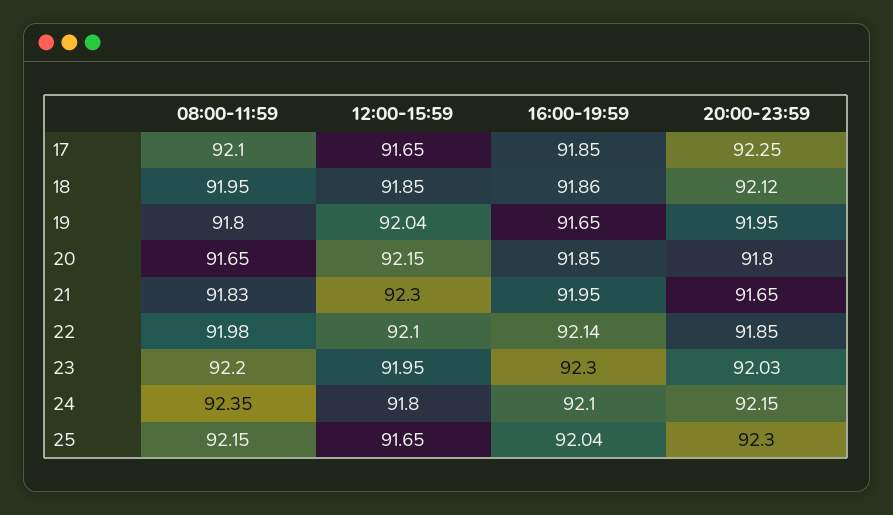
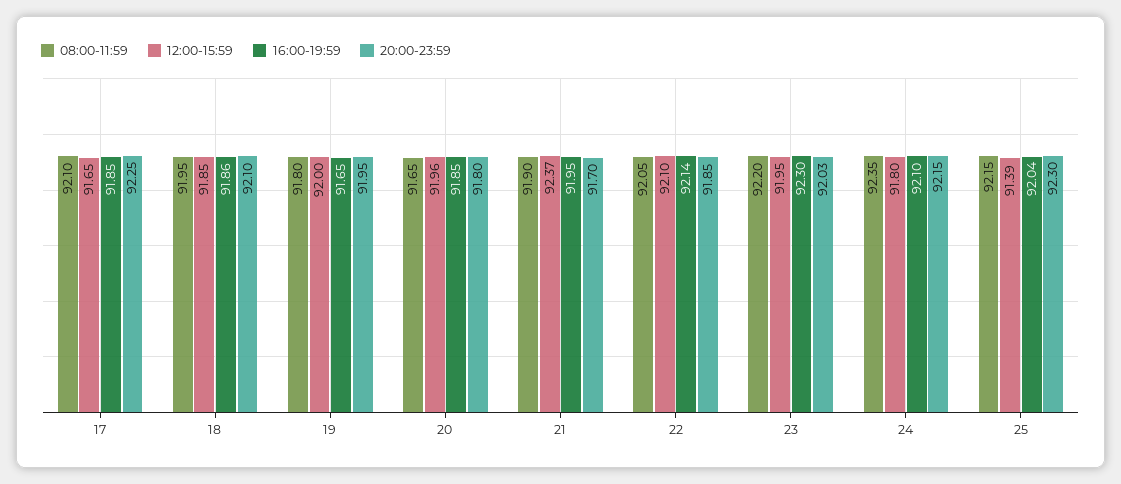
20:00-23:59, 18: 92.12 -> 92.1
12:00-15:59, 19: 92.04 -> 92
12:00-15:59, 20: 92.15 -> 91.96
08:00-11:59, 21: 91.83 -> 91.9
12:00-15:59, 21: 92.3 -> 92.37
20:00-23:59, 21: 91.65 -> 91.7
08:00-11:59, 22: 91.98 -> 92.05
12:00-15:59, 25: 91.65 -> 91.39

